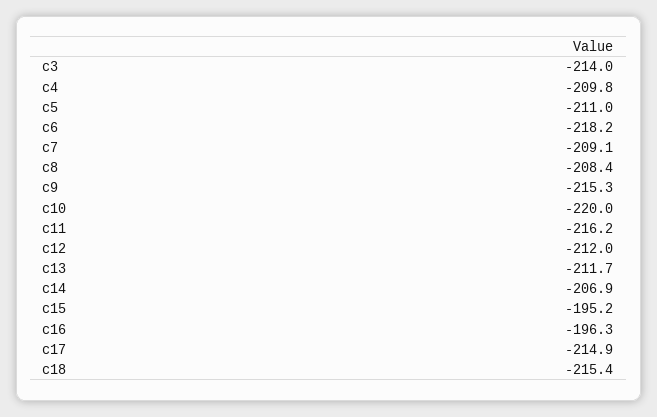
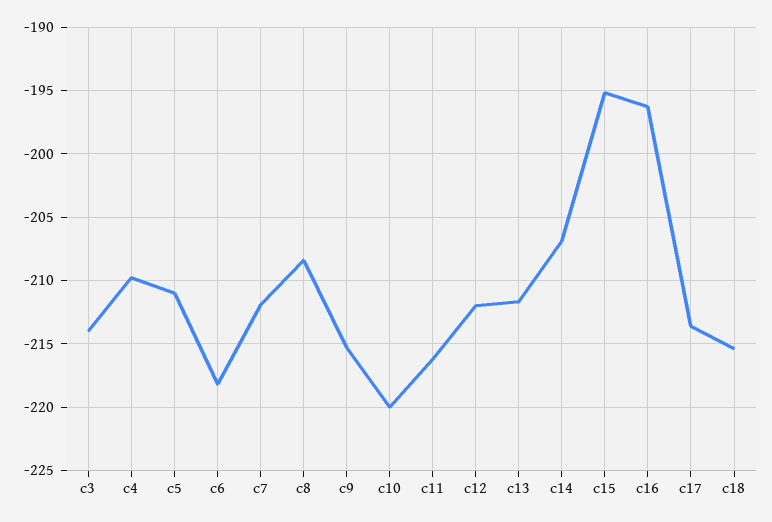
c7: -209.1 -> -212
c17: -214.9 -> -213.5

